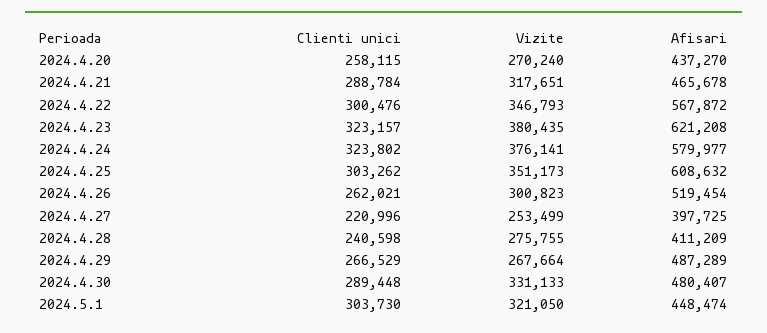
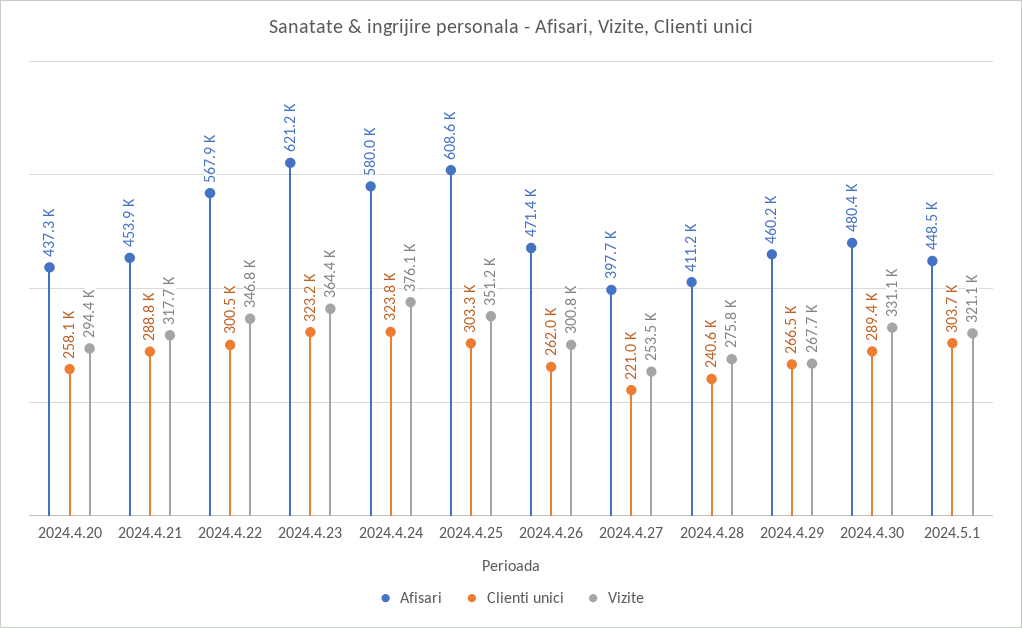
Vizite, 2024.4.20: 270240 -> 294400
Afisari, 2024.4.21: 465678 -> 453900
Vizite, 2024.4.23: 380435 -> 364400
Afisari, 2024.4.26: 519454 -> 471400
Afisari, 2024.4.29: 487289 -> 460200

